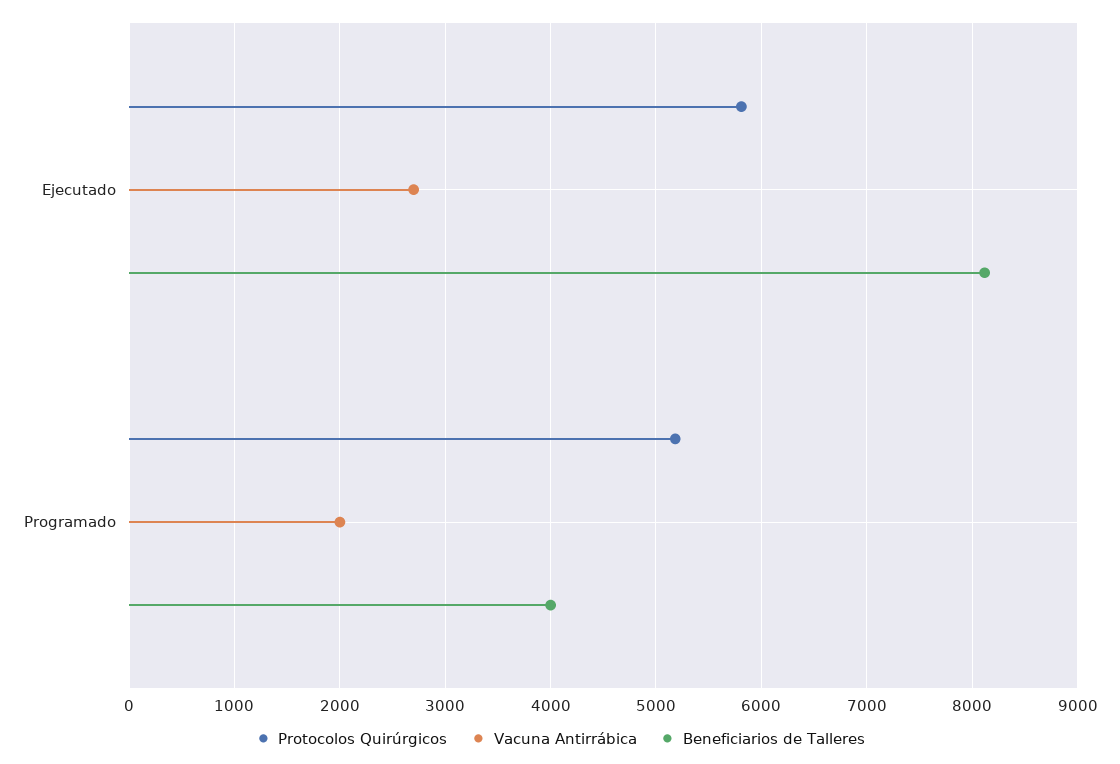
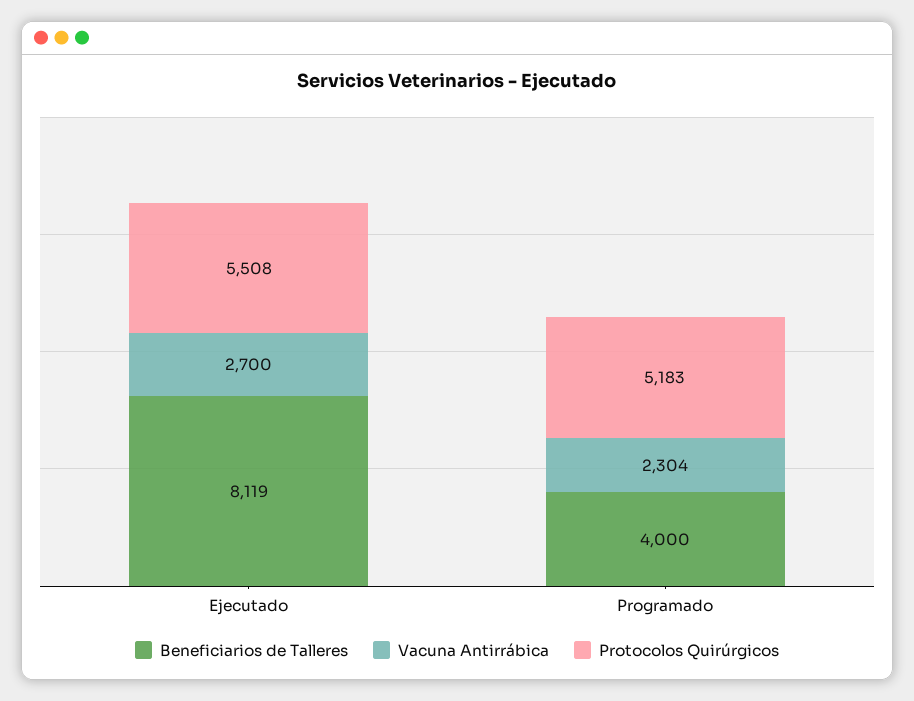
Protocolos Quirúrgicos, Ejecutado: 5800 -> 5508
Vacuna Antirrábica, Programado: 2000 -> 2304

